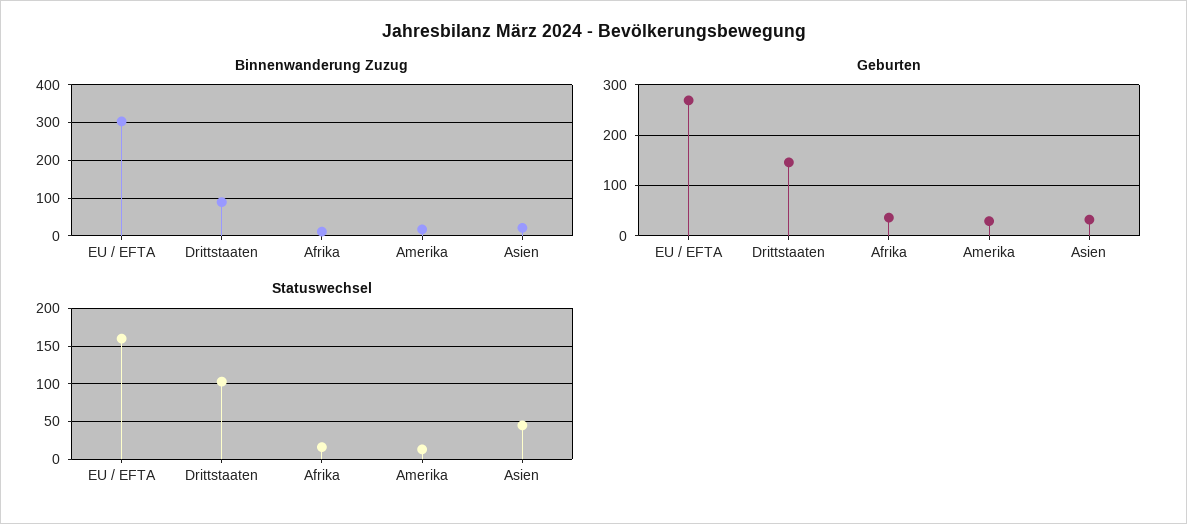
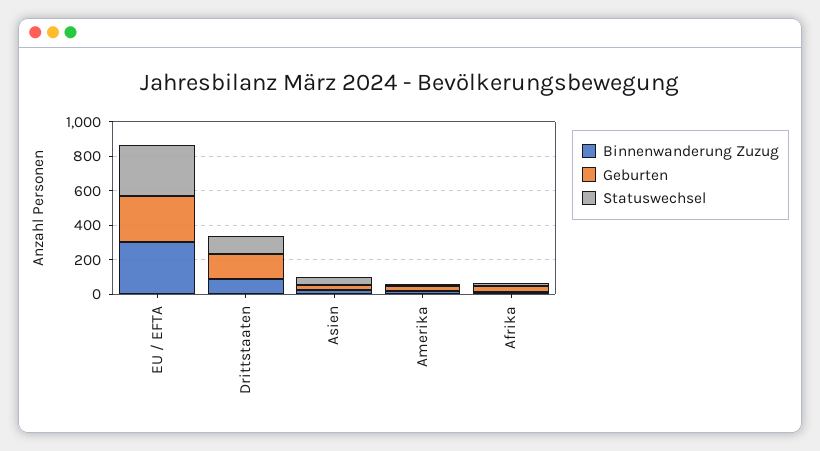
Statuswechsel, EU / EFTA: 160 -> 300

